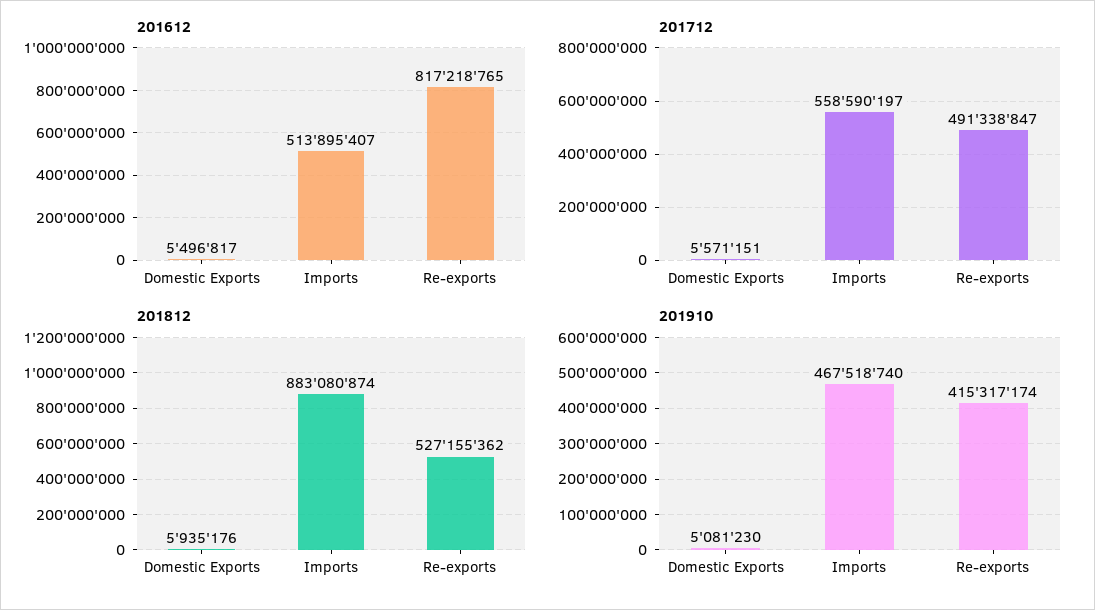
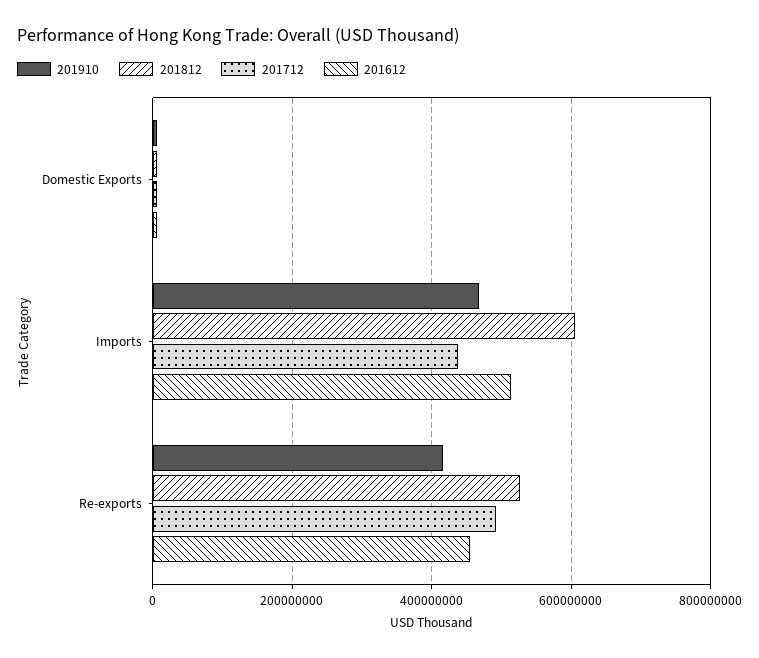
201612, Re-exports: 817218765 -> 460000000
201712, Imports: 558590197 -> 440000000
201812, Imports: 883080874 -> 600000000

